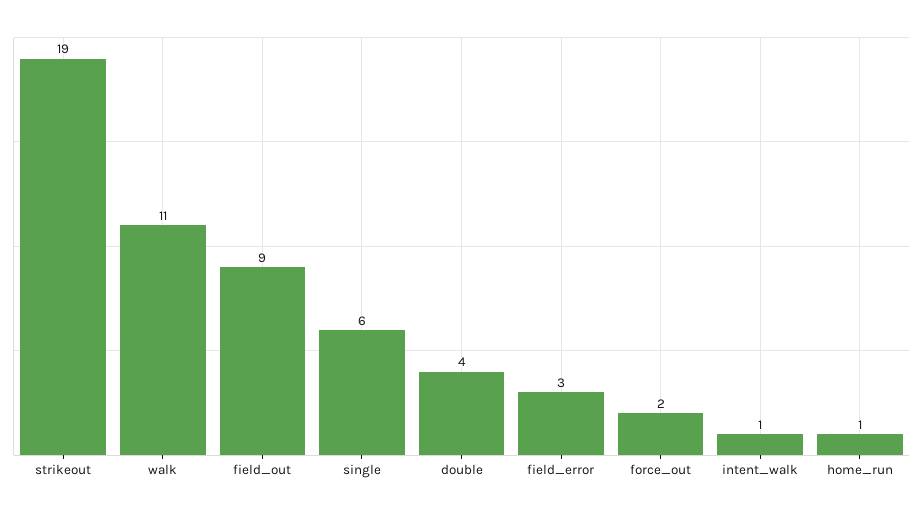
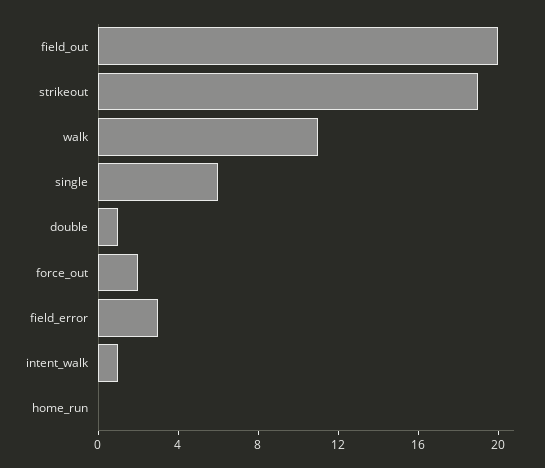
field_out: 9 -> 20
double: 4 -> 1
home_run: 1 -> 0

